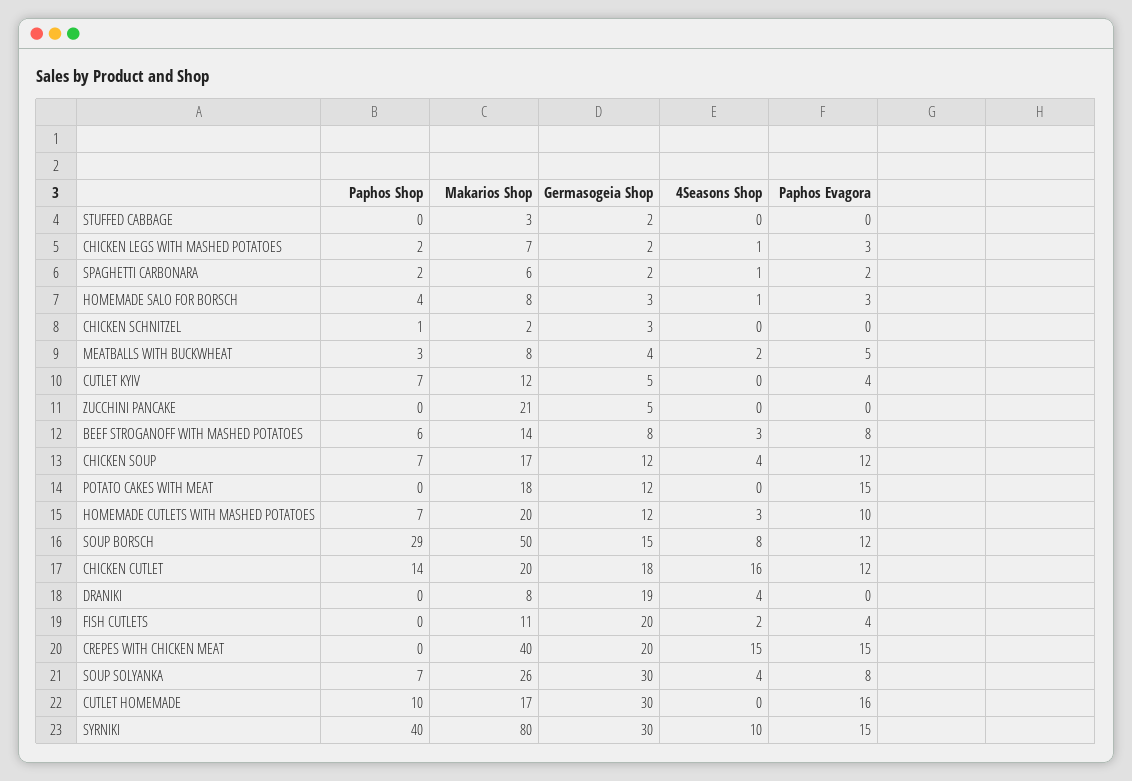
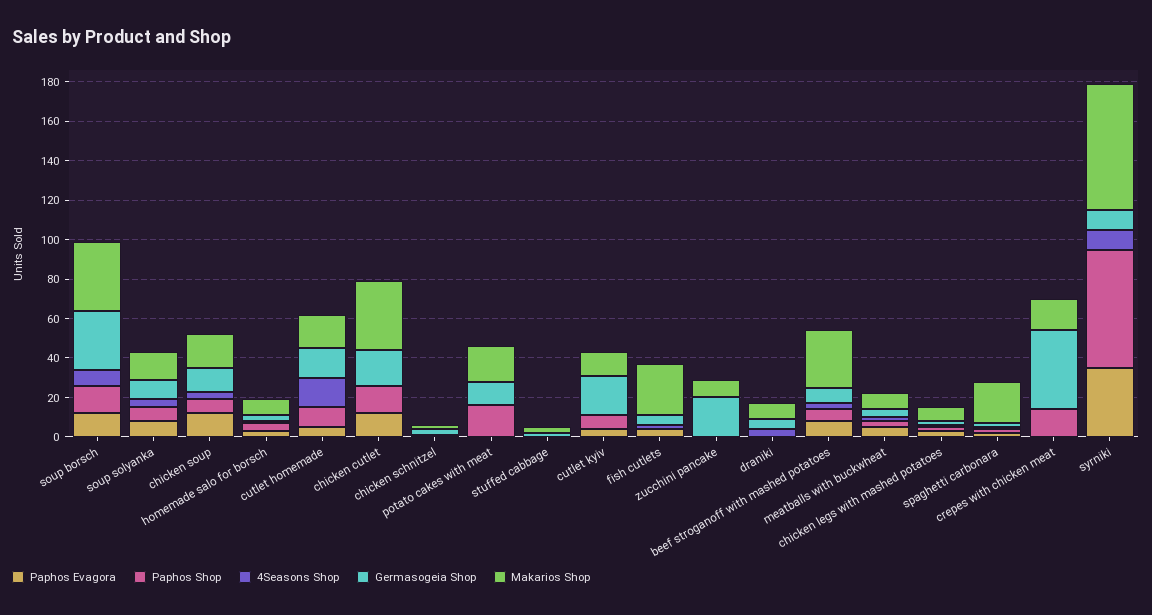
Makarios Shop, SPAGHETTI CARBONARA: 6 -> 20
Germasogeia Shop, CUTLET KYIV: 5 -> 20
Makarios Shop, ZUCCHINI PANCAKE: 21 -> 10
Germasogeia Shop, ZUCCHINI PANCAKE: 5 -> 20
Makarios Shop, BEEF STROGANOFF WITH MASHED POTATOES: 14 -> 30
Paphos Shop, POTATO CAKES WITH MEAT: 0 -> 15
Paphos Evagora, POTATO CAKES WITH MEAT: 15 -> 0
Paphos Shop, HOMEMADE CUTLETS WITH MASHED POTATOES: 7 -> none
Makarios Shop, HOMEMADE CUTLETS WITH MASHED POTATOES: 20 -> none
Germasogeia Shop, HOMEMADE CUTLETS WITH MASHED POTATOES: 12 -> none
4Seasons Shop, HOMEMADE CUTLETS WITH MASHED POTATOES: 3 -> none
Paphos Evagora, HOMEMADE CUTLETS WITH MASHED POTATOES: 10 -> none
Paphos Shop, SOUP BORSCH: 29 -> 15
Makarios Shop, SOUP BORSCH: 50 -> 35
Germasogeia Shop, SOUP BORSCH: 15 -> 30
Makarios Shop, CHICKEN CUTLET: 20 -> 35
4Seasons Shop, CHICKEN CUTLET: 16 -> 0
Germasogeia Shop, DRANIKI: 19 -> 5
Makarios Shop, FISH CUTLETS: 11 -> 25
Germasogeia Shop, FISH CUTLETS: 20 -> 5
Paphos Shop, CREPES WITH CHICKEN MEAT: 0 -> 15
Makarios Shop, CREPES WITH CHICKEN MEAT: 40 -> 15
Germasogeia Shop, CREPES WITH CHICKEN MEAT: 20 -> 40
4Seasons Shop, CREPES WITH CHICKEN MEAT: 15 -> 0
Paphos Evagora, CREPES WITH CHICKEN MEAT: 15 -> 0
Makarios Shop, SOUP SOLYANKA: 26 -> 15
Germasogeia Shop, SOUP SOLYANKA: 30 -> 10
Germasogeia Shop, CUTLET HOMEMADE: 30 -> 15
4Seasons Shop, CUTLET HOMEMADE: 0 -> 15
Paphos Evagora, CUTLET HOMEMADE: 16 -> 5
Paphos Shop, SYRNIKI: 40 -> 60
Makarios Shop, SYRNIKI: 80 -> 65
Germasogeia Shop, SYRNIKI: 30 -> 10
Paphos Evagora, SYRNIKI: 15 -> 35

